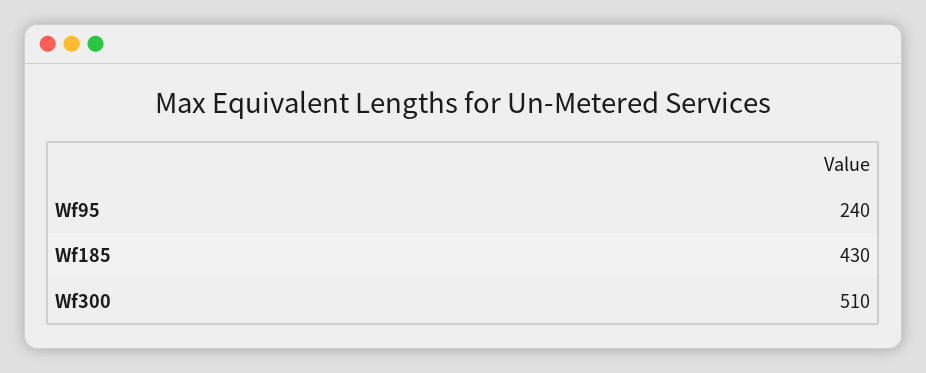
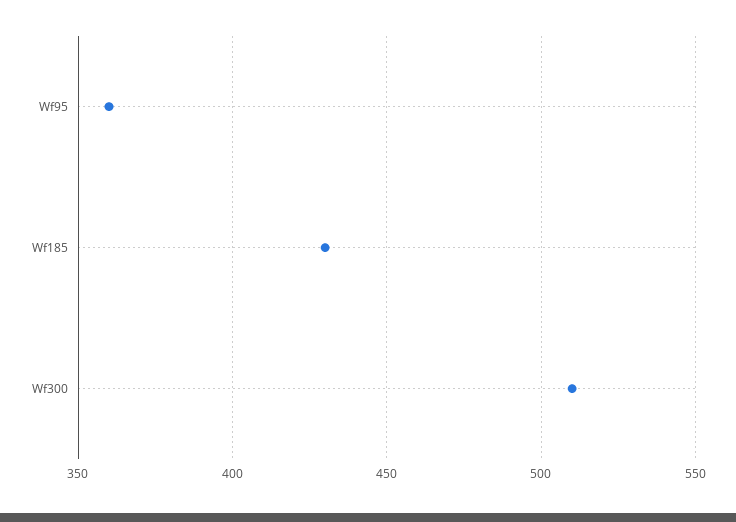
Wf95: 240 -> 360

